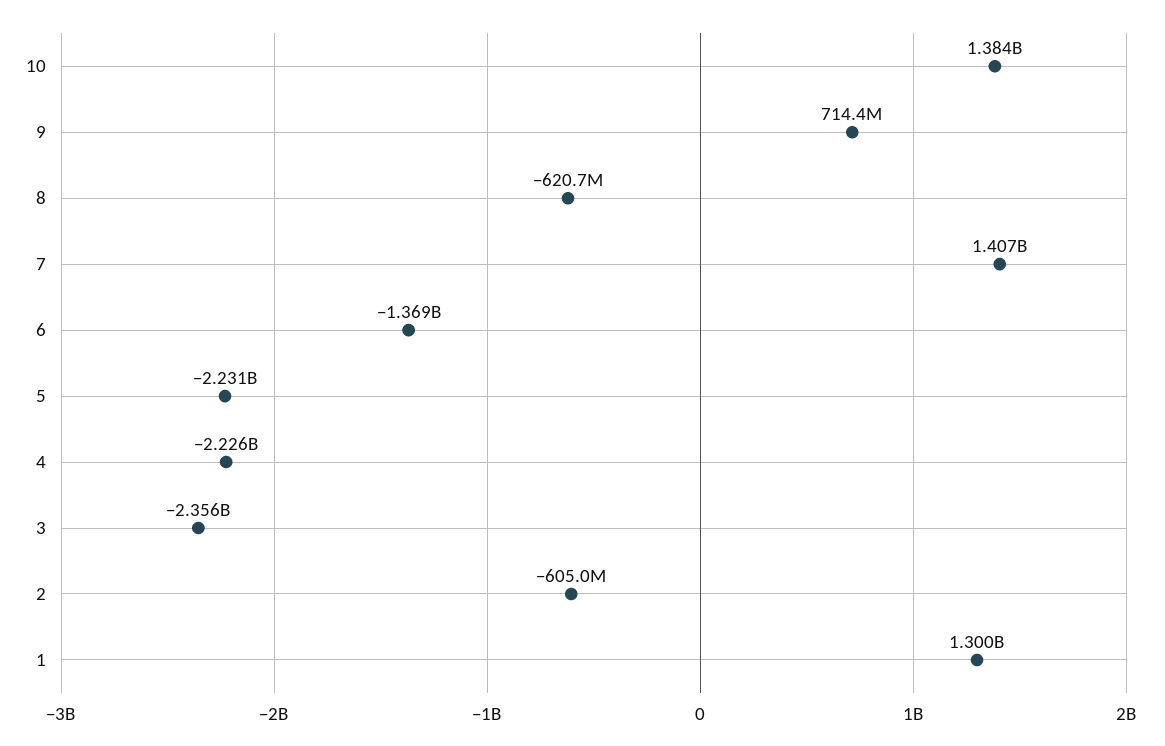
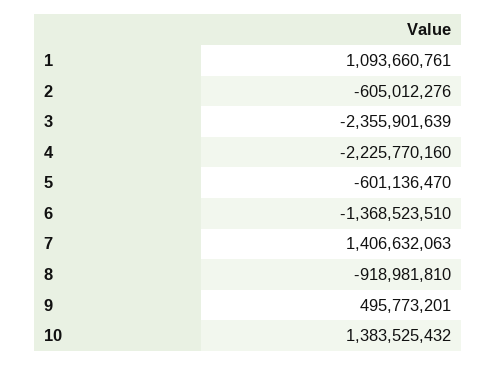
9: 714400000 -> 495773201
8: -620700000 -> -918981810
5: -2231000000 -> -601136470
1: 1300000000 -> 1093660761

